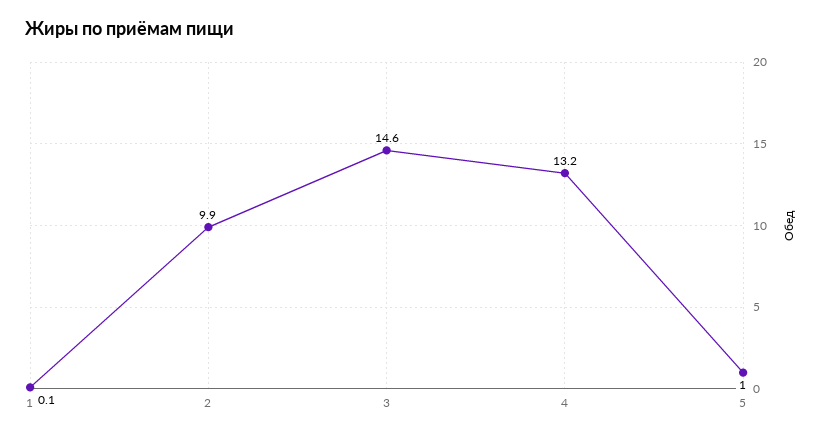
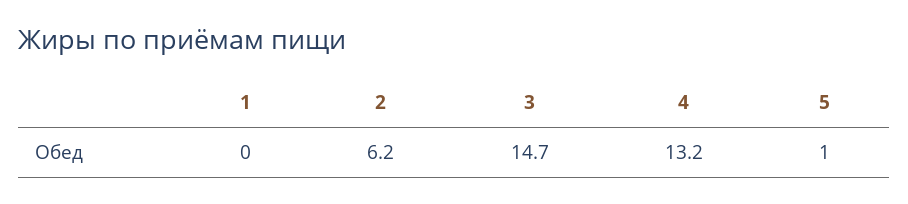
1: 0.1 -> 0
2: 9.9 -> 6.2
3: 14.6 -> 14.7

